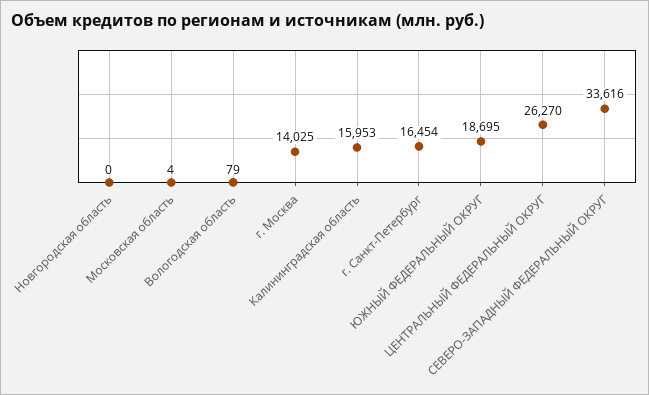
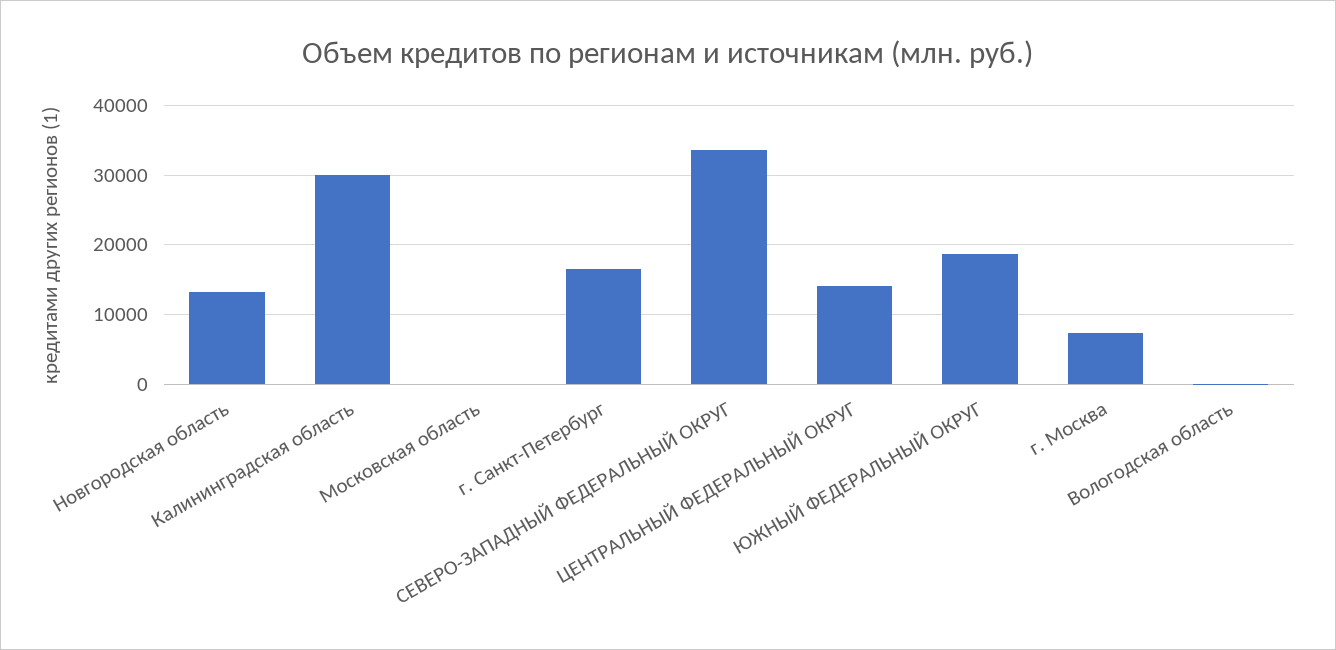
Новгородская область: 0 -> 13000
г. Москва: 14025 -> 7000
Калининградская область: 15953 -> 30000
ЦЕНТРАЛЬНЫЙ ФЕДЕРАЛЬНЫЙ ОКРУГ: 26270 -> 14000

